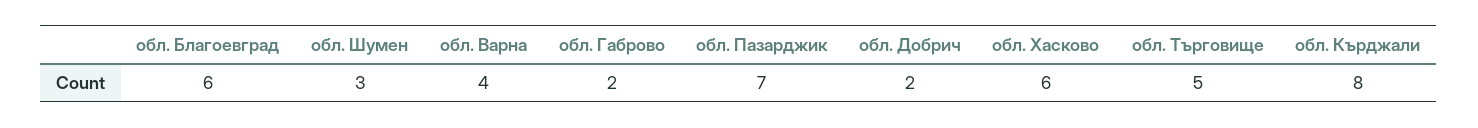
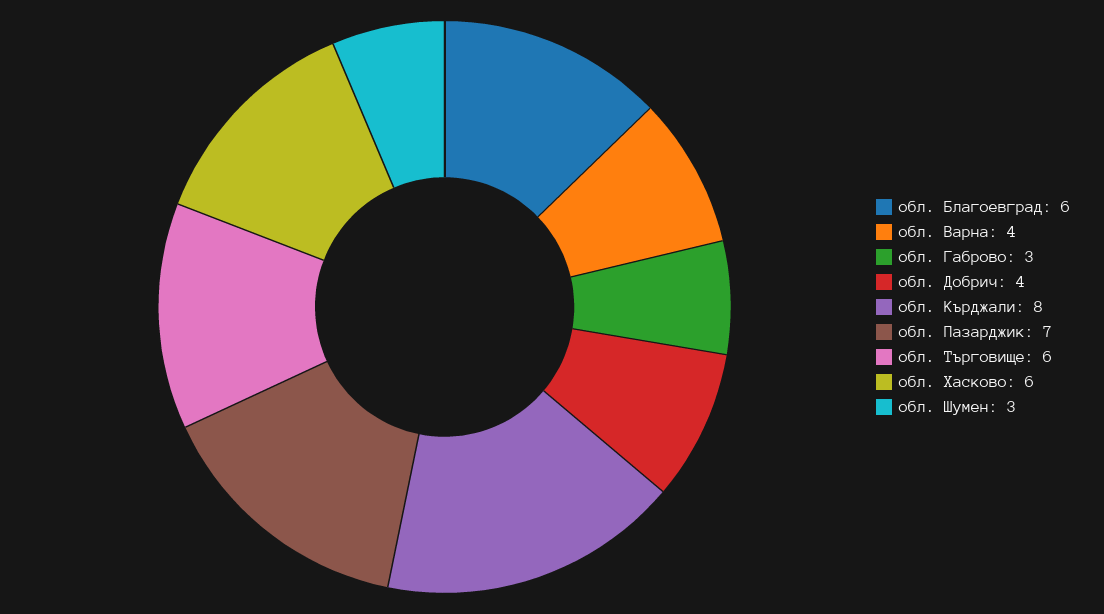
обл. Габрово: 2 -> 3
обл. Добрич: 2 -> 4
обл. Търговище: 5 -> 6

